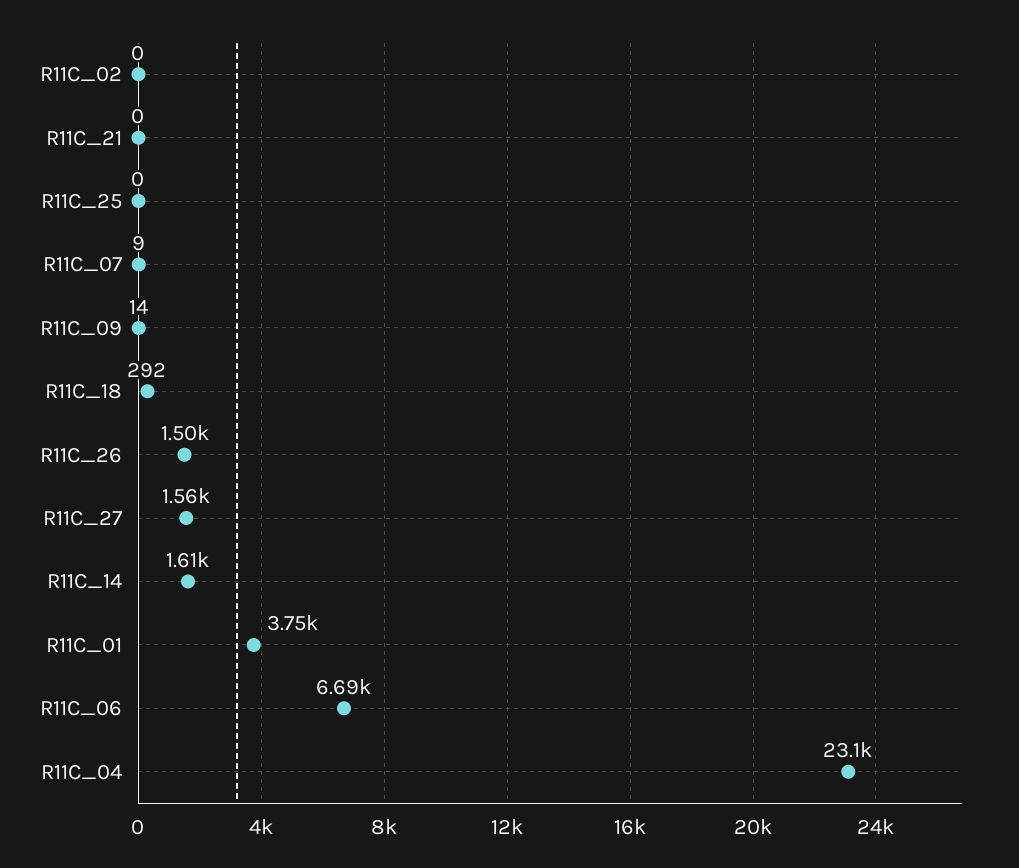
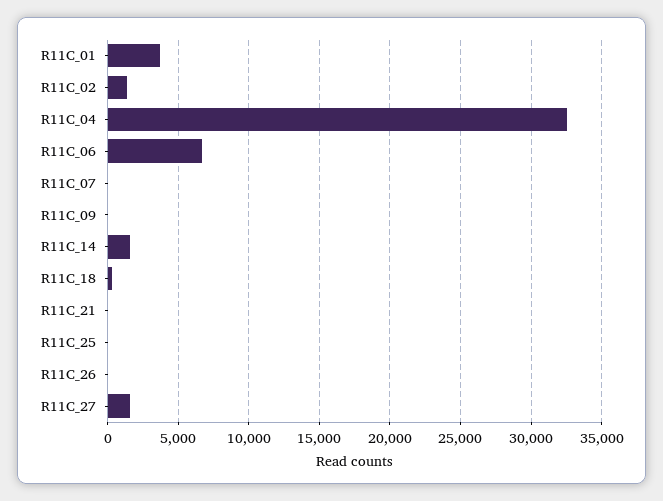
R11C_02: 0 -> 1500
R11C_26: 1500 -> 0
R11C_04: 23100 -> 32500

